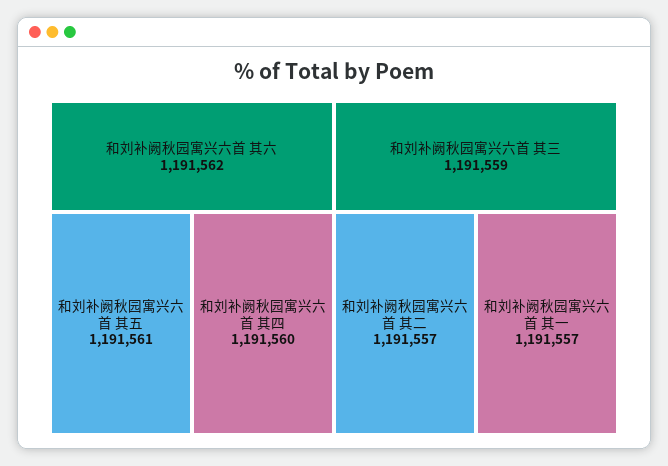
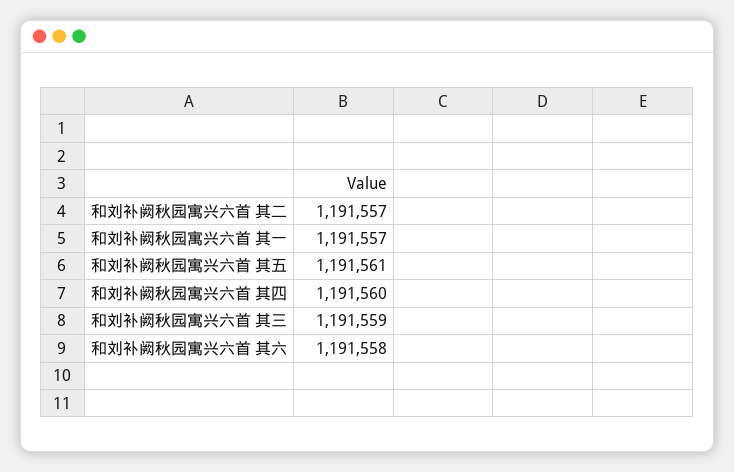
和刘补阙秋园寓兴六首 其六: 1191562 -> 1191558

